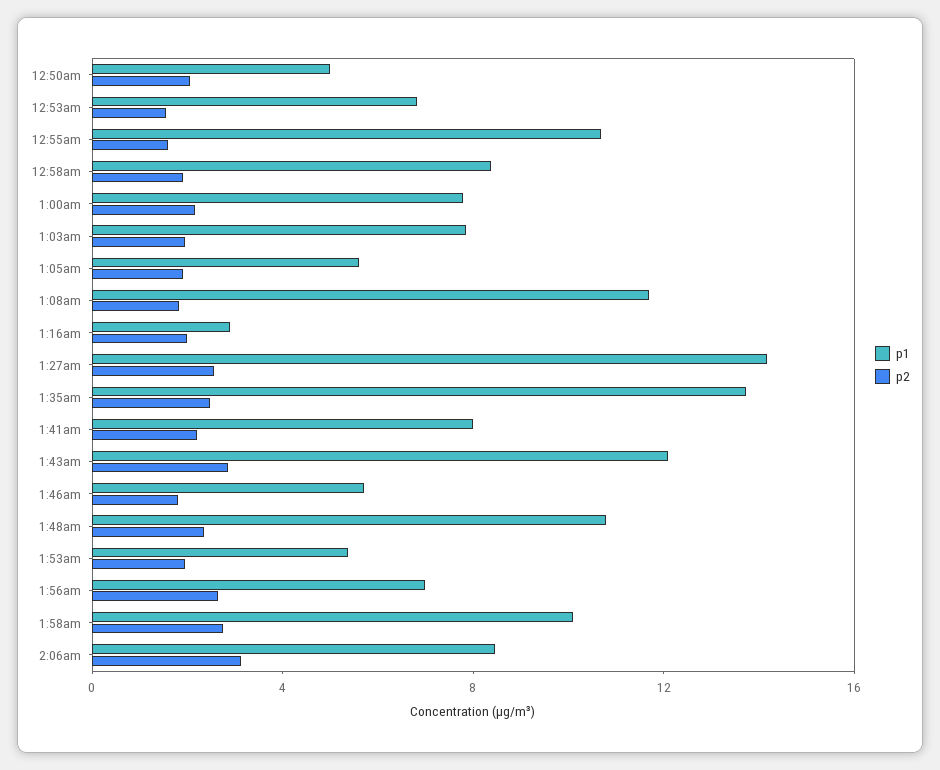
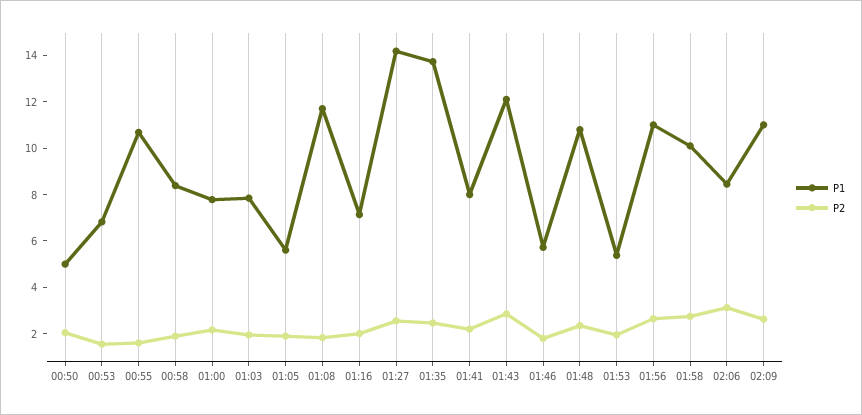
p1, 1:16am: 3 -> 7
p1, 1:56am: 7 -> 11
p1, 02:09: none -> 11
p2, 02:09: none -> 2.5

